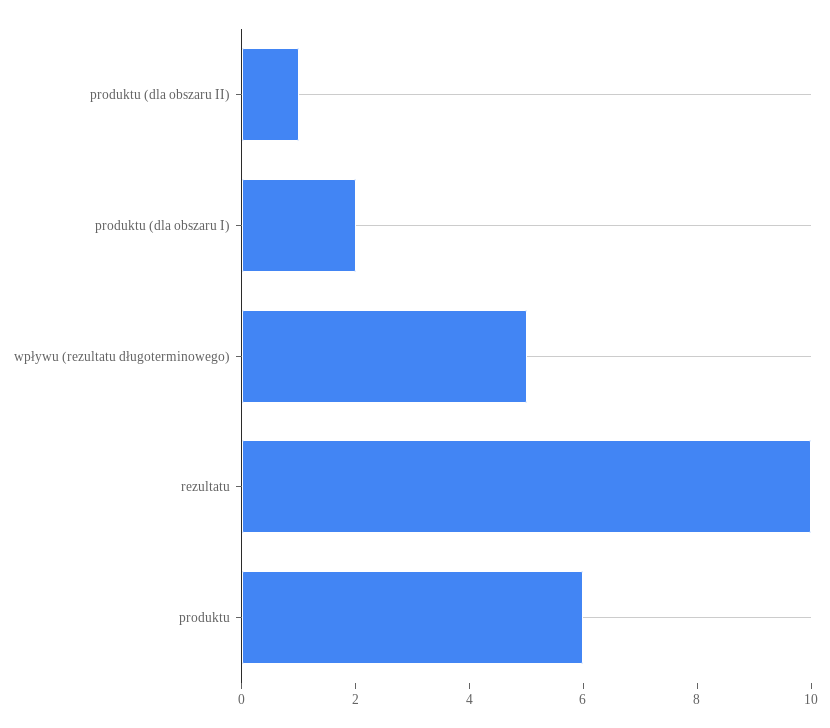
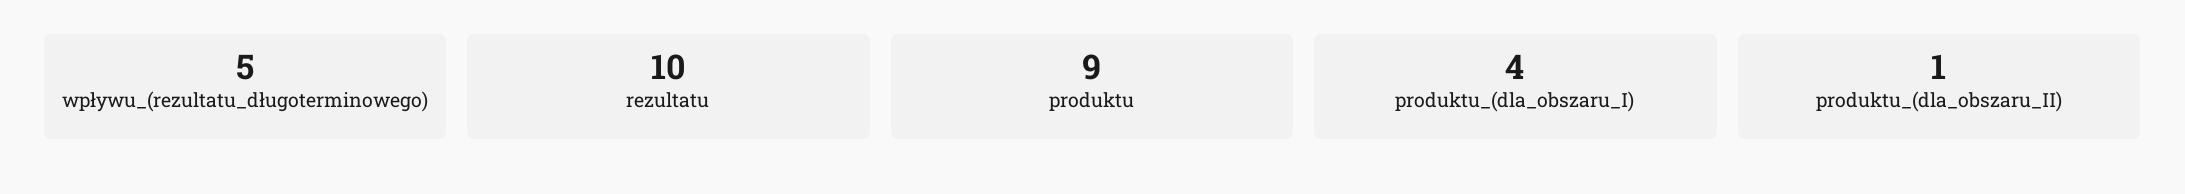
produktu (dla obszaru I): 2 -> 4
produktu: 6 -> 9

